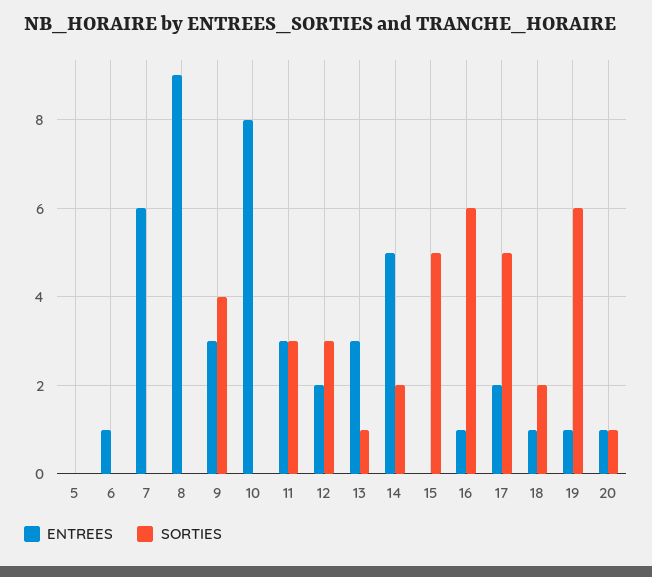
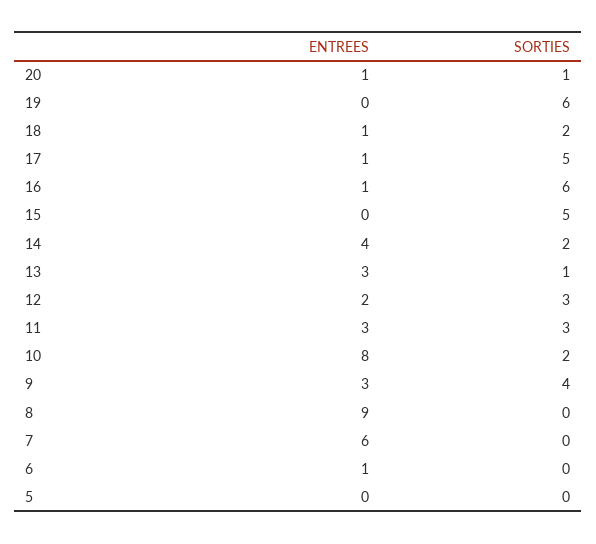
SORTIES, 10: 0 -> 2
ENTREES, 14: 5 -> 4
ENTREES, 17: 2 -> 1
ENTREES, 19: 1 -> 0

